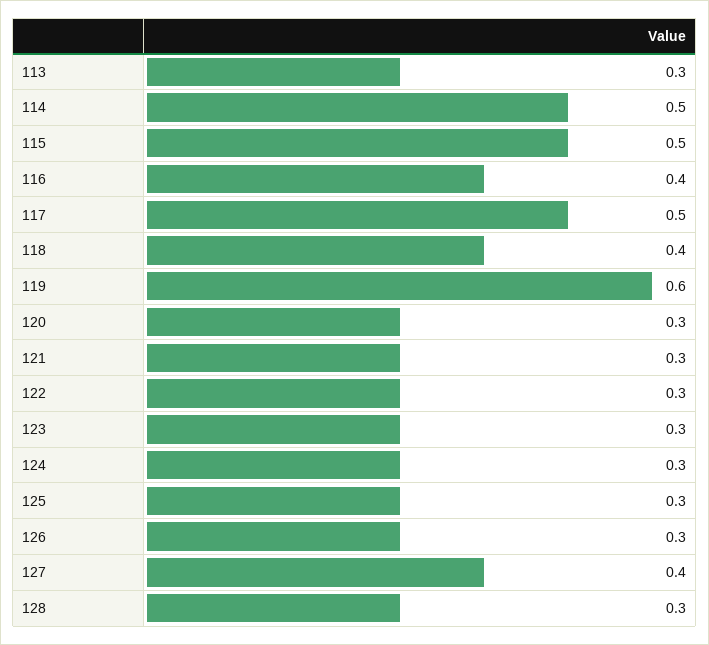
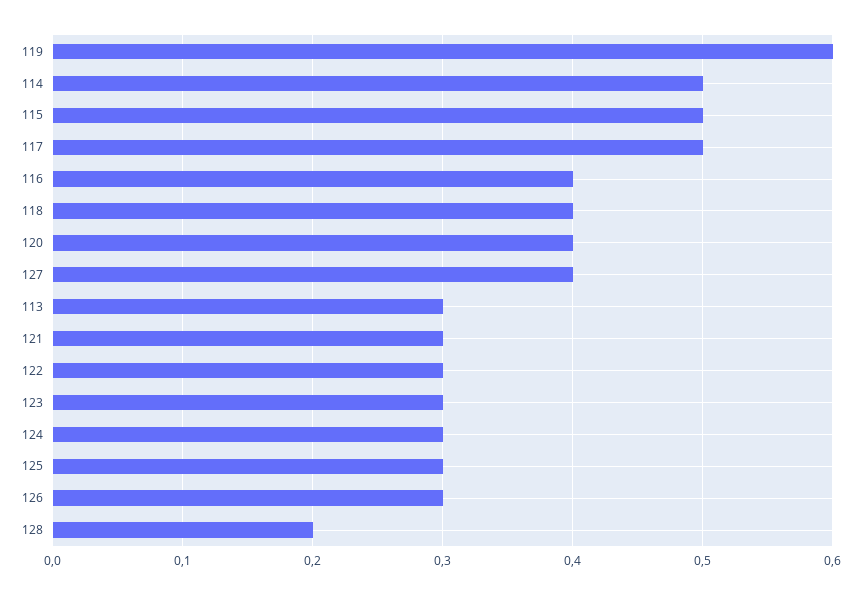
120: 0.3 -> 0.4
128: 0.3 -> 0.2

